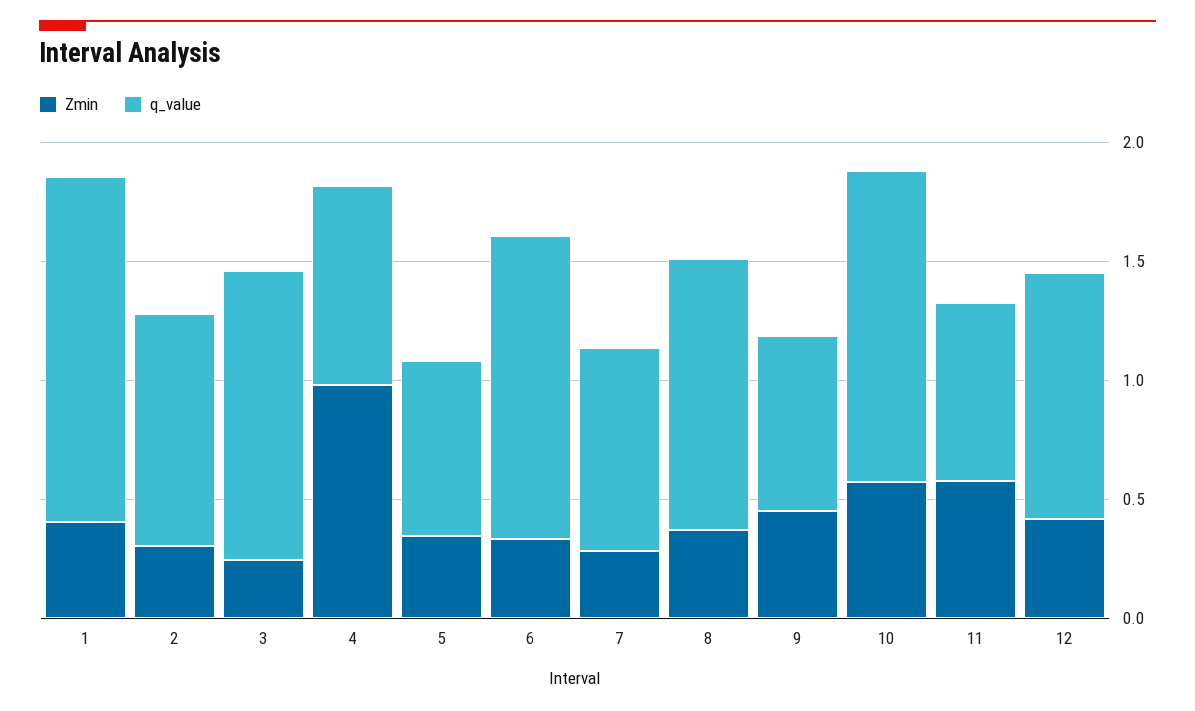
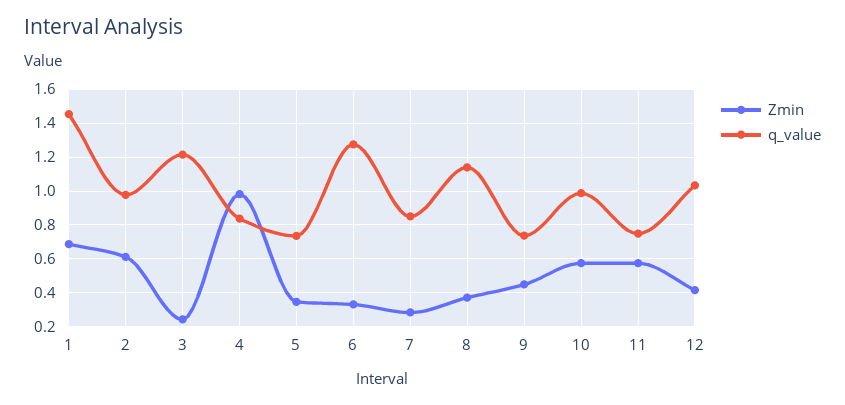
Zmin, 1: 0.4 -> 0.7
Zmin, 2: 0.3 -> 0.6
q_value, 10: 1.3 -> 1

